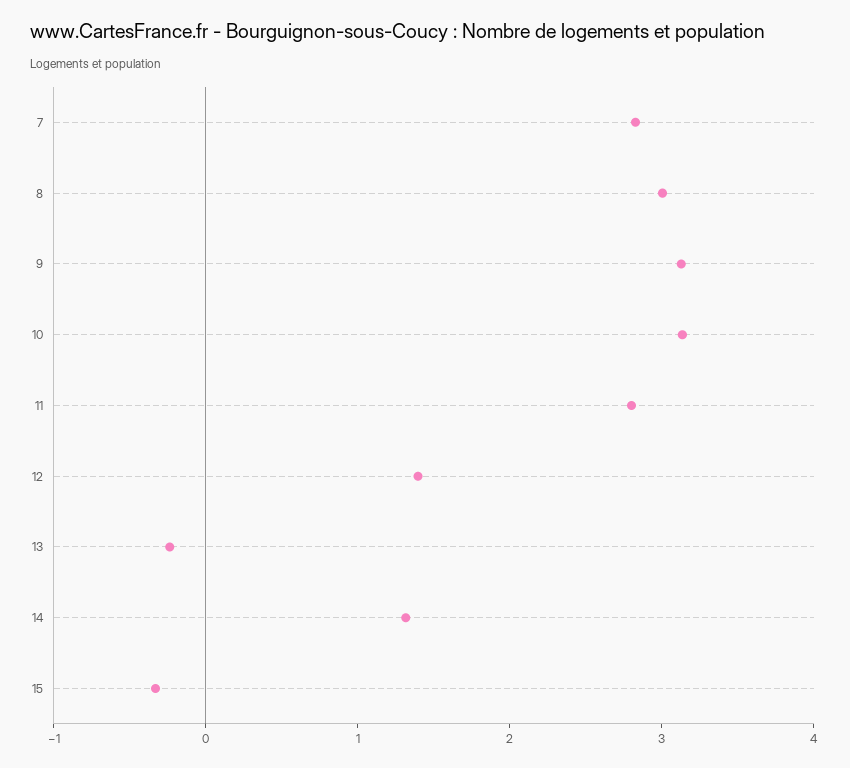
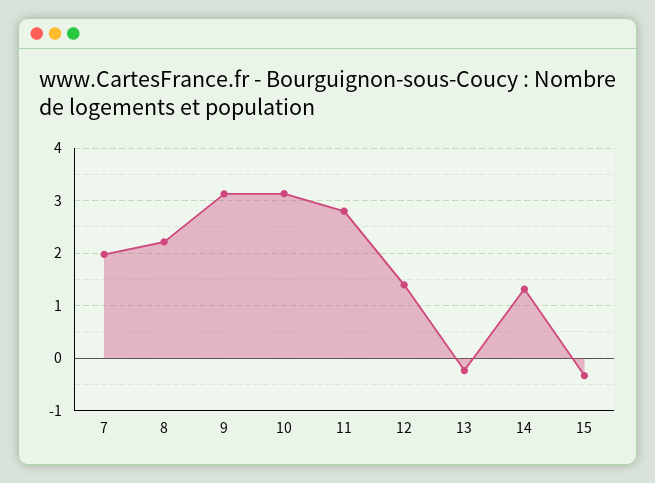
7: 2.8 -> 2
8: 3 -> 2.2

